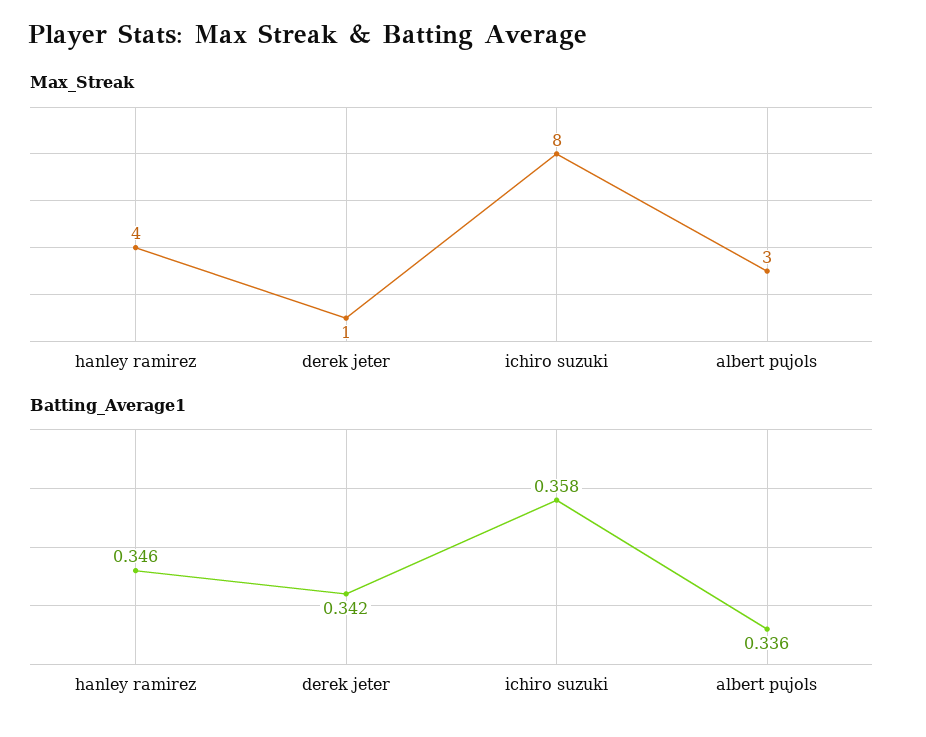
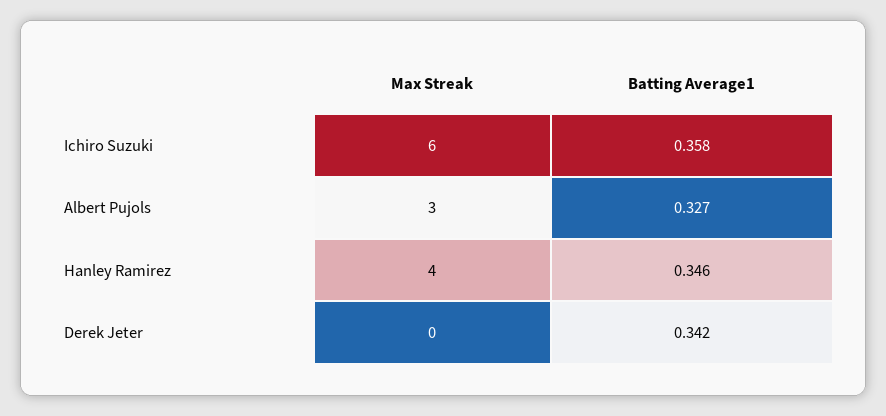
Max_Streak, derek jeter: 1 -> 0
Max_Streak, ichiro suzuki: 8 -> 6
Batting_Average1, albert pujols: 0.336 -> 0.327

